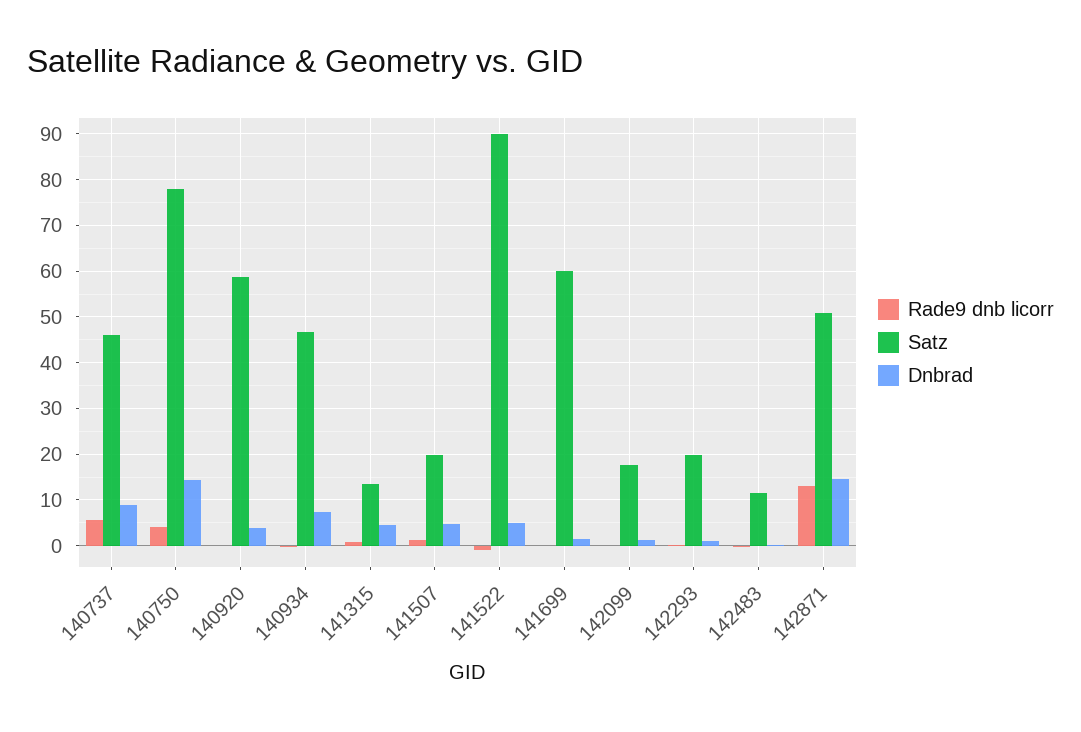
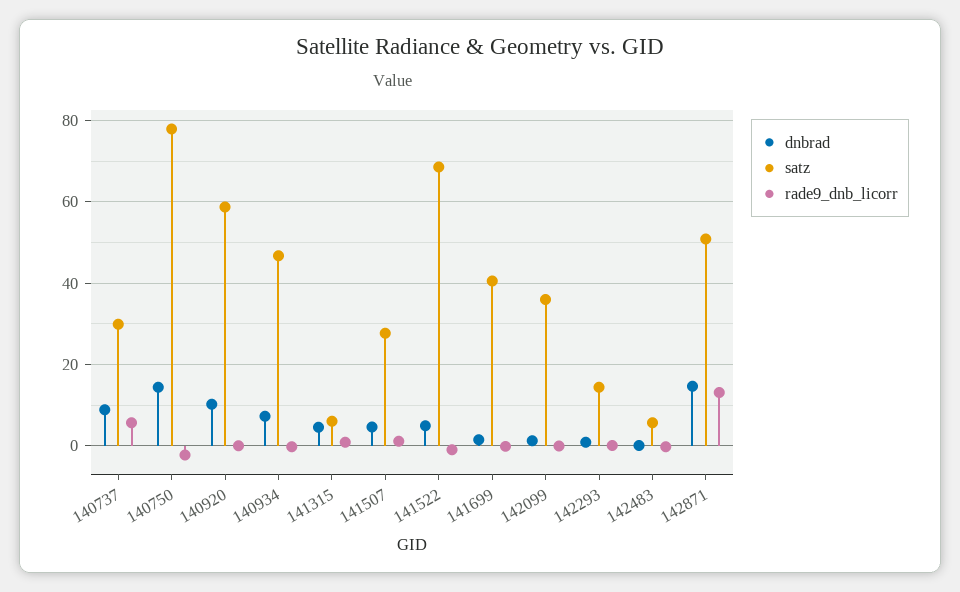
Satz, 140737: 46 -> 30
Rade9 dnb licorr, 140750: 4 -> -2
Dnbrad, 140920: 4 -> 10
Satz, 141315: 14 -> 6
Satz, 141507: 20 -> 28
Satz, 141522: 90 -> 68
Satz, 141699: 60 -> 40
Satz, 142099: 18 -> 36
Satz, 142293: 20 -> 14
Satz, 142483: 12 -> 6

